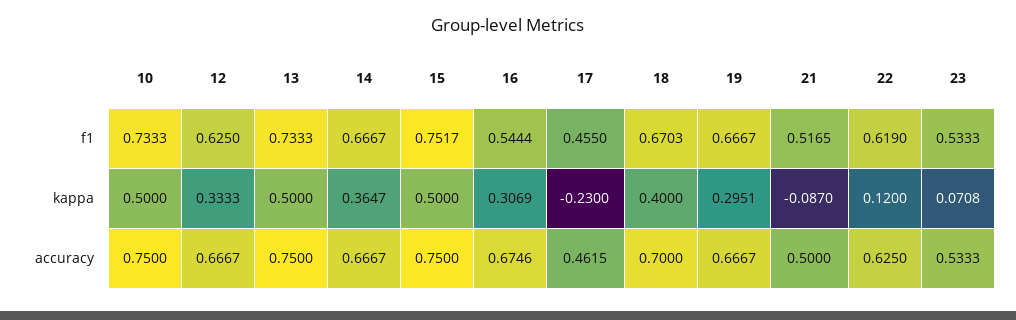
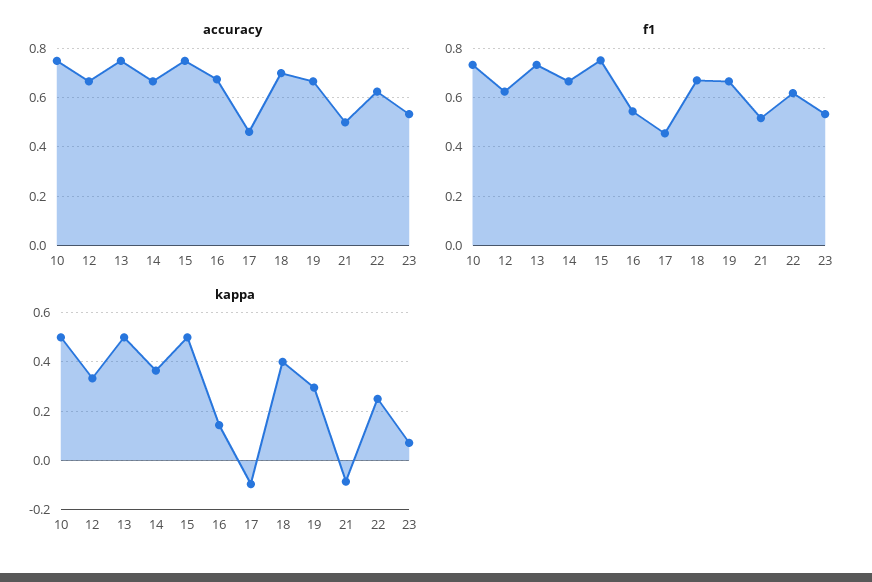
kappa, 16: 0.3069 -> 0.15
kappa, 17: -0.23 -> -0.1
kappa, 22: 0.12 -> 0.25

